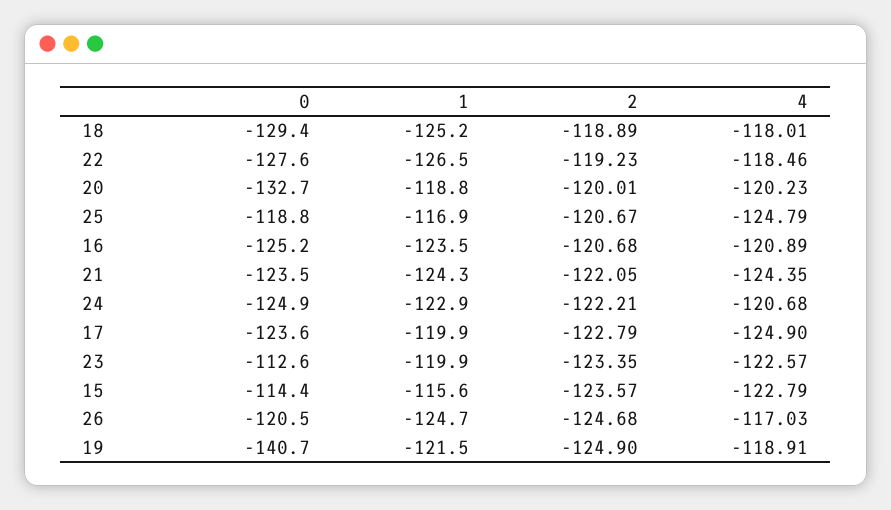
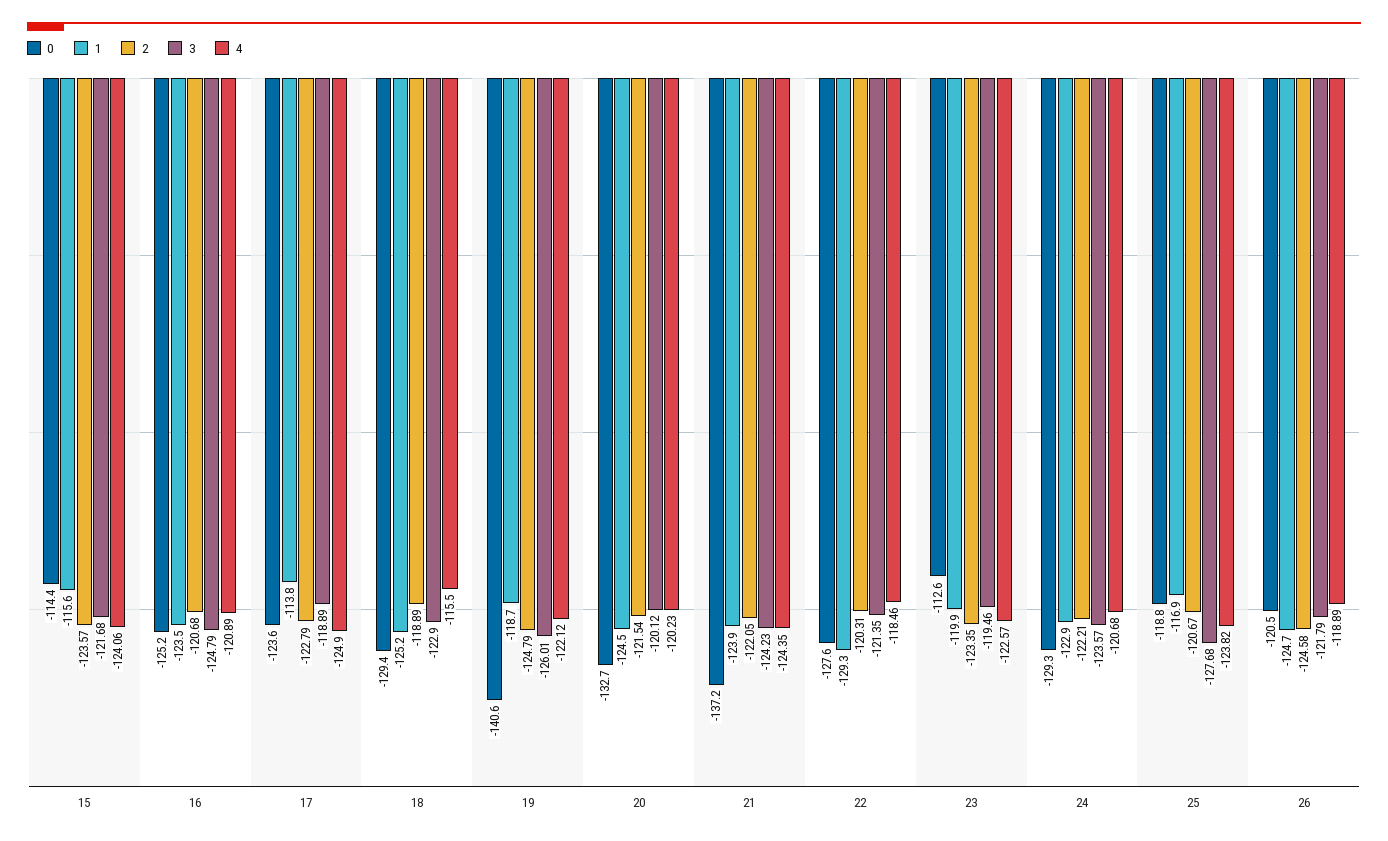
4, 18: -118.01 -> -115.5
1, 22: -126.5 -> -129.3
2, 22: -119.23 -> -120.31
1, 20: -118.8 -> -124.5
2, 20: -120.01 -> -121.54
4, 25: -124.79 -> -123.82
0, 21: -123.5 -> -137.2
1, 21: -124.3 -> -123.9
0, 24: -124.9 -> -129.3
1, 17: -119.9 -> -113.8
4, 15: -122.79 -> -124.06
2, 26: -124.68 -> -124.58
4, 26: -117.03 -> -118.89
0, 19: -140.7 -> -140.6
1, 19: -121.5 -> -118.7
2, 19: -124.9 -> -124.79
4, 19: -118.91 -> -122.12
3, 15: none -> -121.68
3, 16: none -> -124.79
3, 17: none -> -118.89
3, 18: none -> -122.9
3, 19: none -> -126.01
3, 20: none -> -120.12
3, 21: none -> -124.23
3, 22: none -> -121.35
3, 23: none -> -119.46
3, 24: none -> -123.57
3, 25: none -> -127.68
3, 26: none -> -121.79

